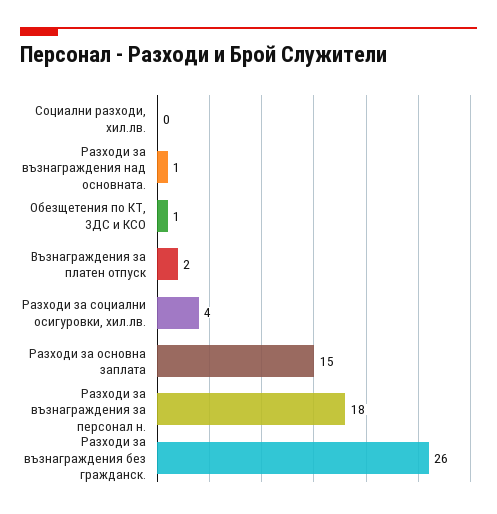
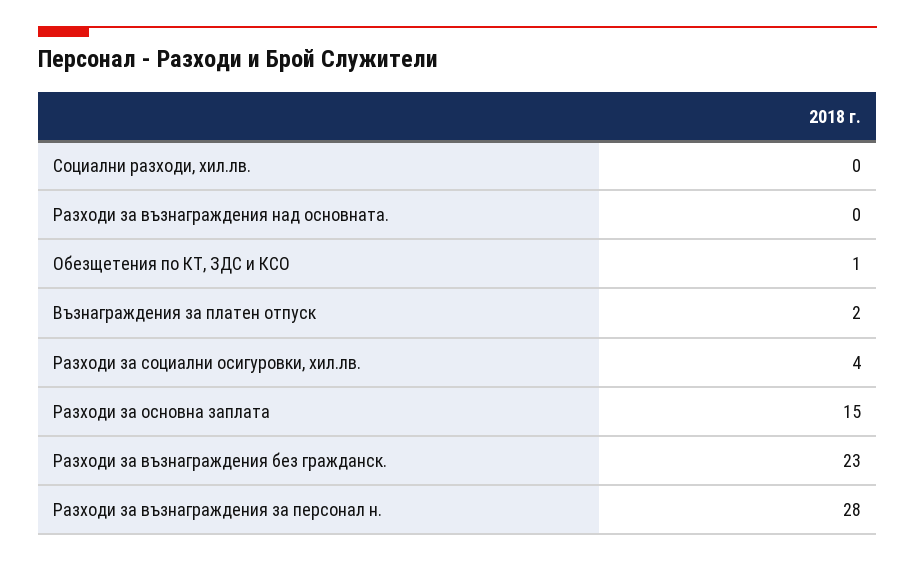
Разходи за възнаграждения над основната.: 1 -> 0
Разходи за възнаграждения за персонал н.: 18 -> 28
Разходи за възнаграждения без гражданск.: 26 -> 23

